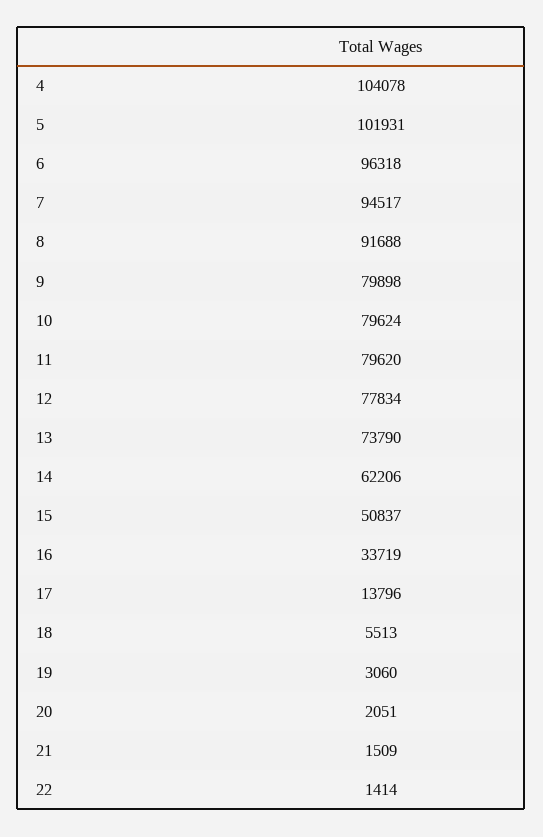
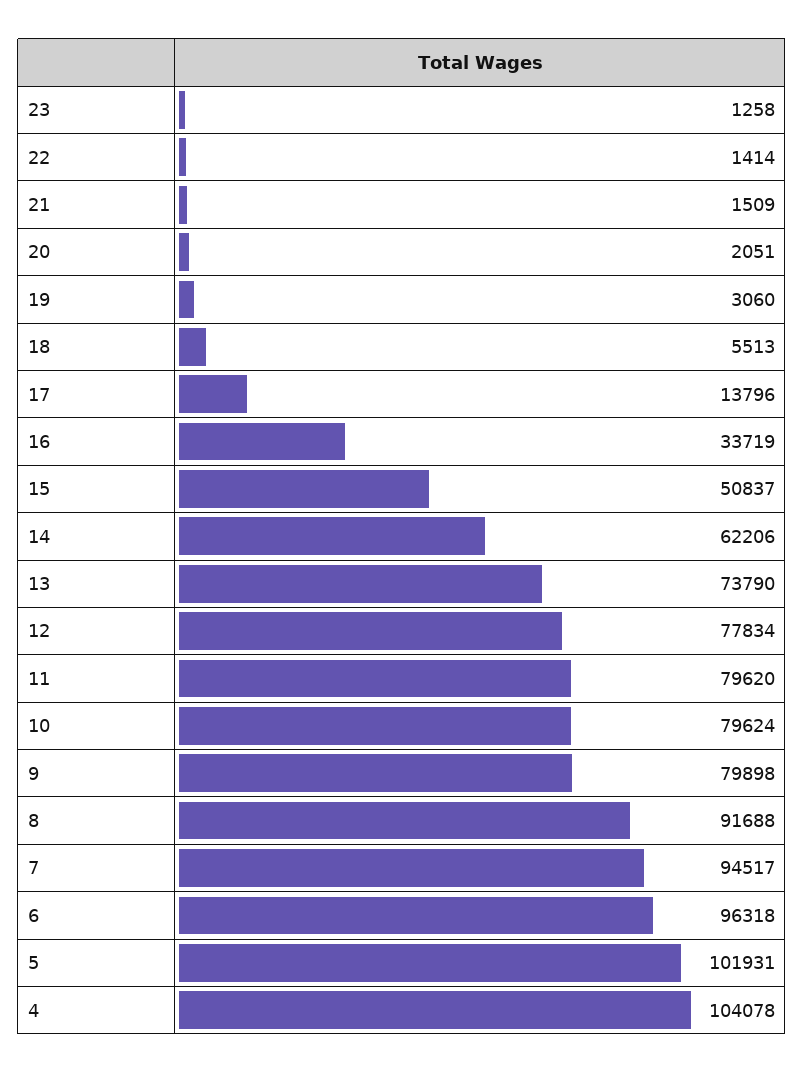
23: none -> 1258

